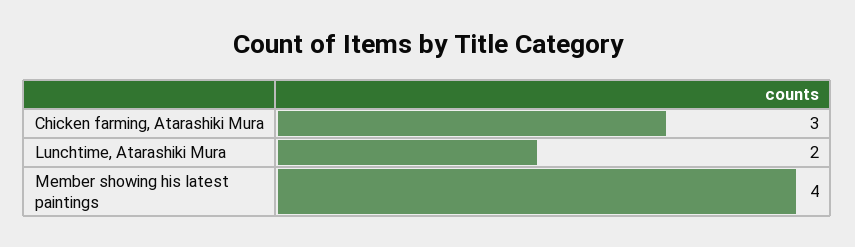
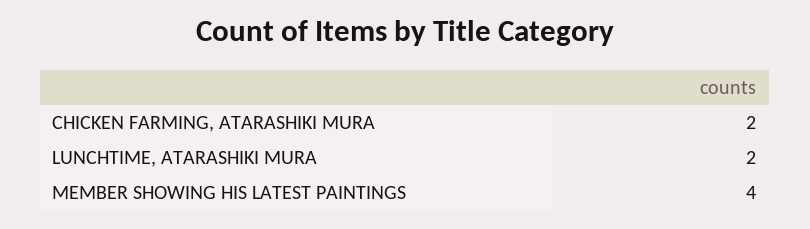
Chicken farming, Atarashiki Mura: 3 -> 2

